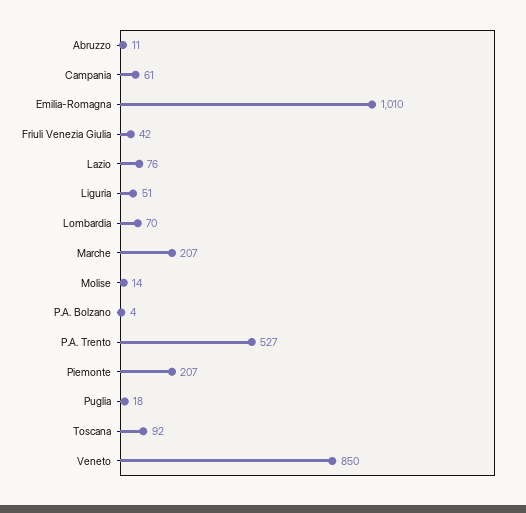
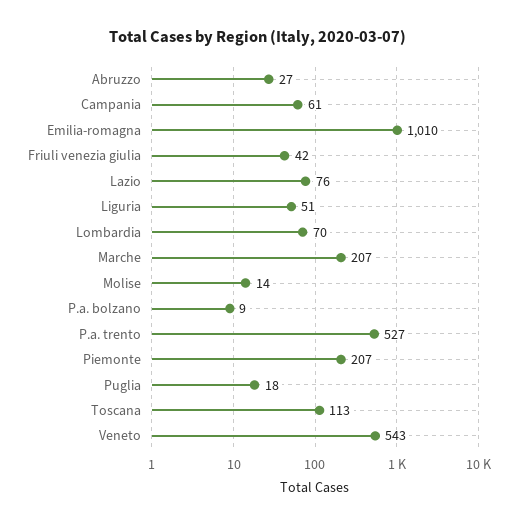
Abruzzo: 11 -> 27
P.A. Bolzano: 4 -> 9
Toscana: 92 -> 113
Veneto: 850 -> 543

